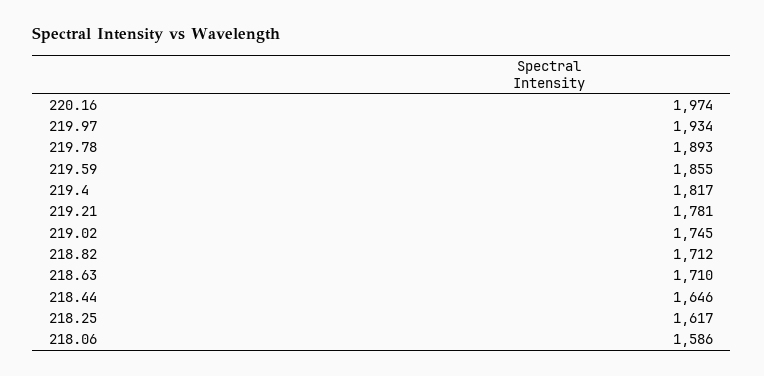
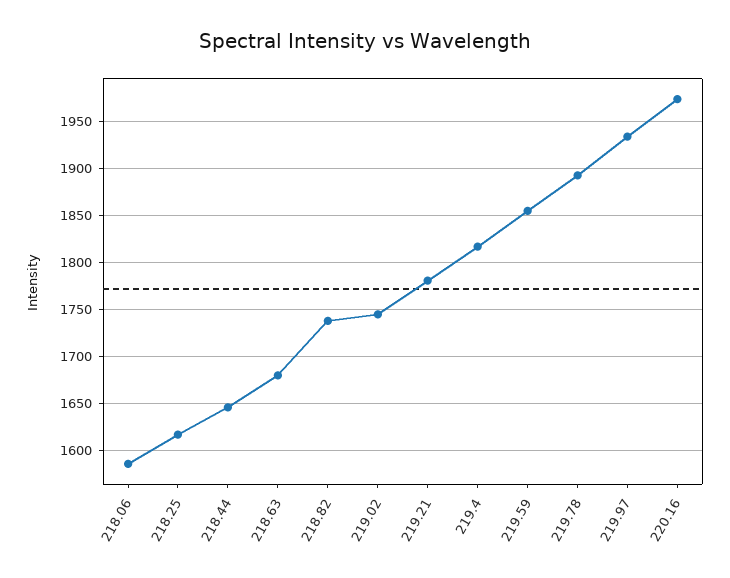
218.82: 1712 -> 1740
218.63: 1710 -> 1680

